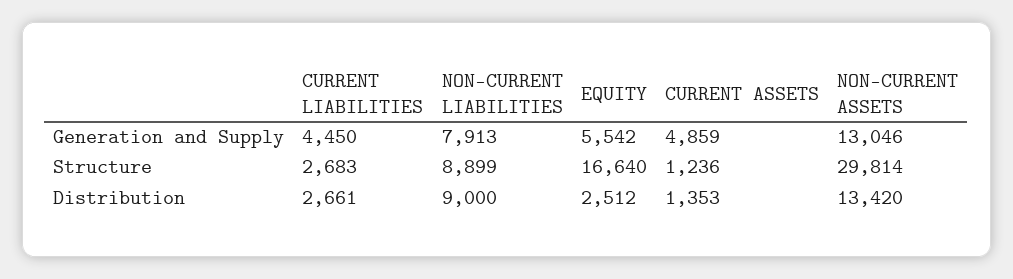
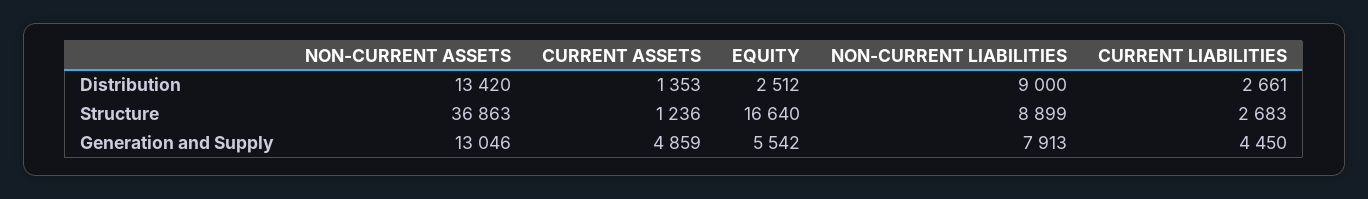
NON-CURRENT ASSETS, Structure: 29814 -> 36863

